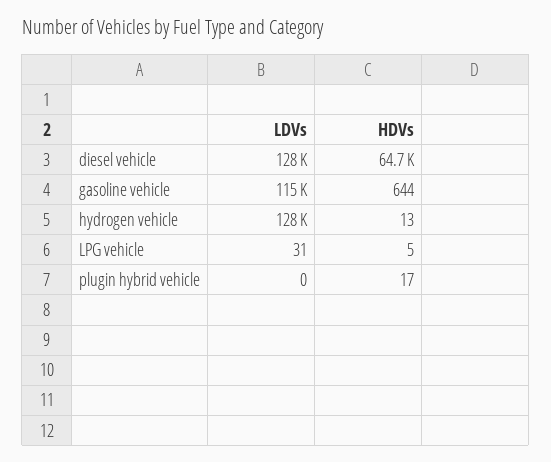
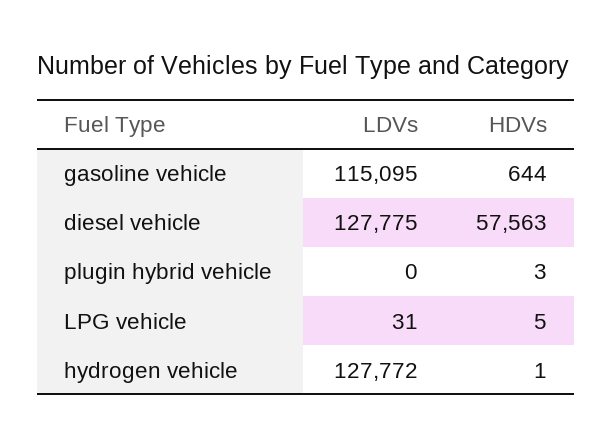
HDVs, diesel vehicle: 64700 -> 57563
HDVs, hydrogen vehicle: 13 -> 1
HDVs, plugin hybrid vehicle: 17 -> 3

